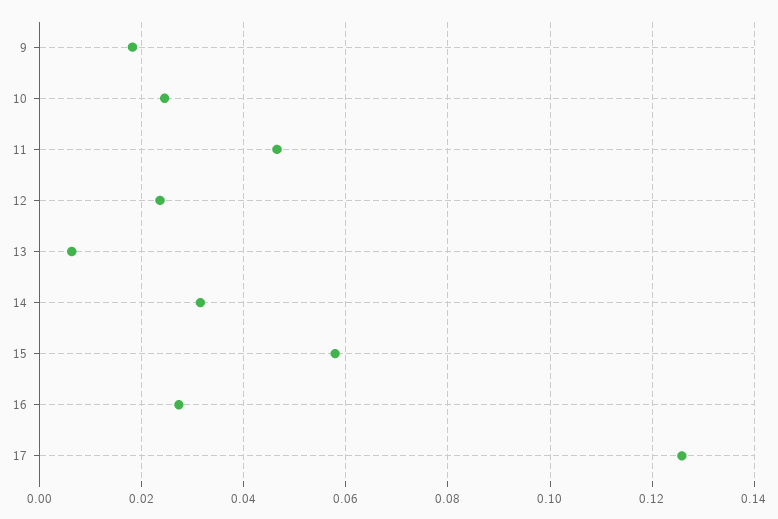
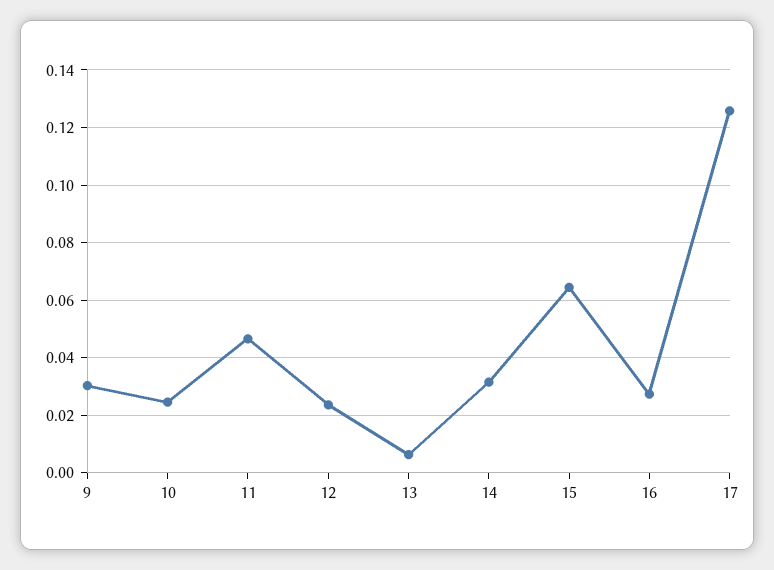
9: 0.018 -> 0.03
15: 0.058 -> 0.065

